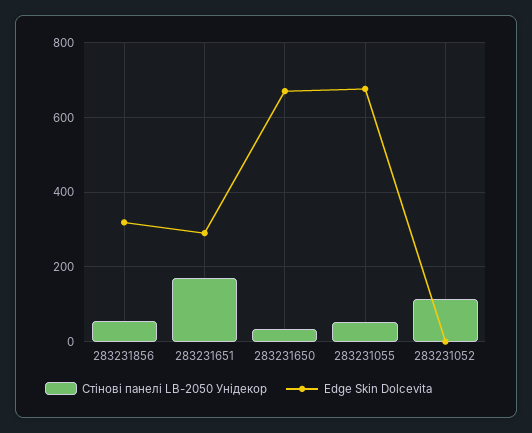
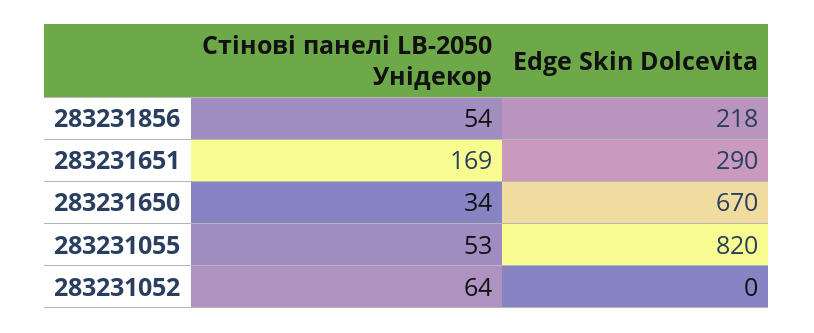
Edge Skin Dolcevita, 283231856: 320 -> 218
Edge Skin Dolcevita, 283231055: 680 -> 820
Стінові панелі LB-2050 Унідекор, 283231052: 120 -> 64

